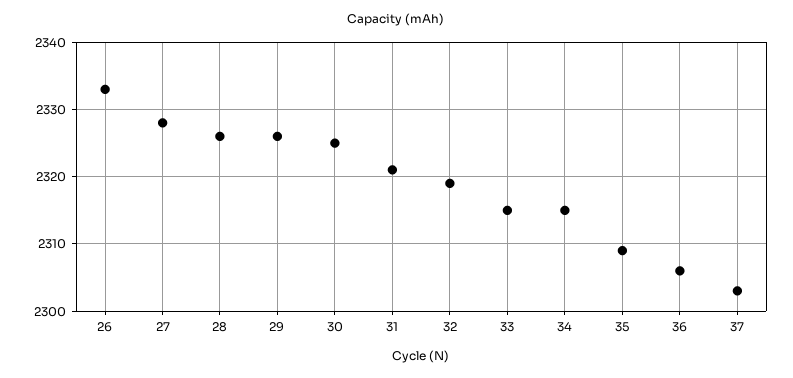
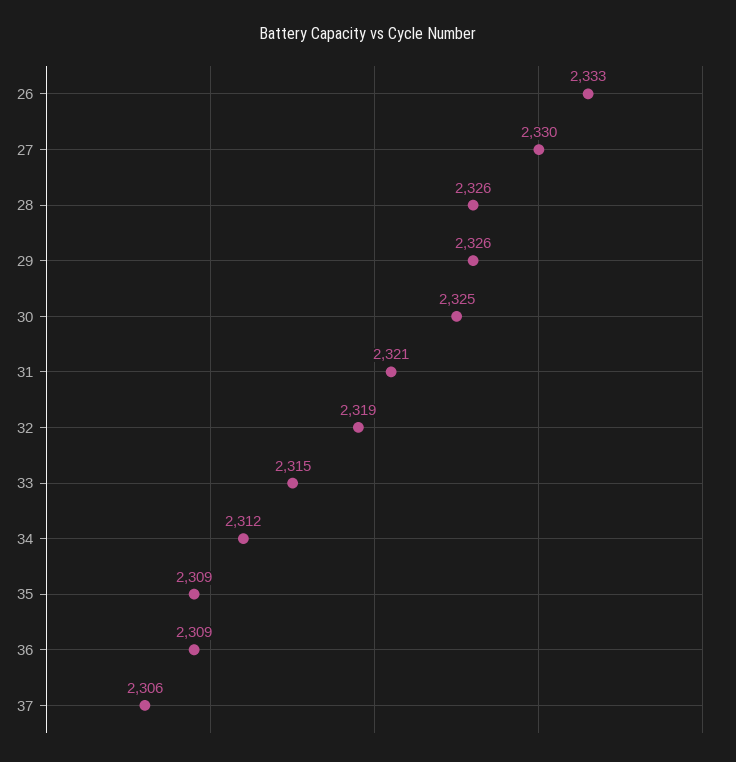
27: 2328 -> 2330
34: 2315 -> 2312
36: 2306 -> 2309
37: 2303 -> 2306

